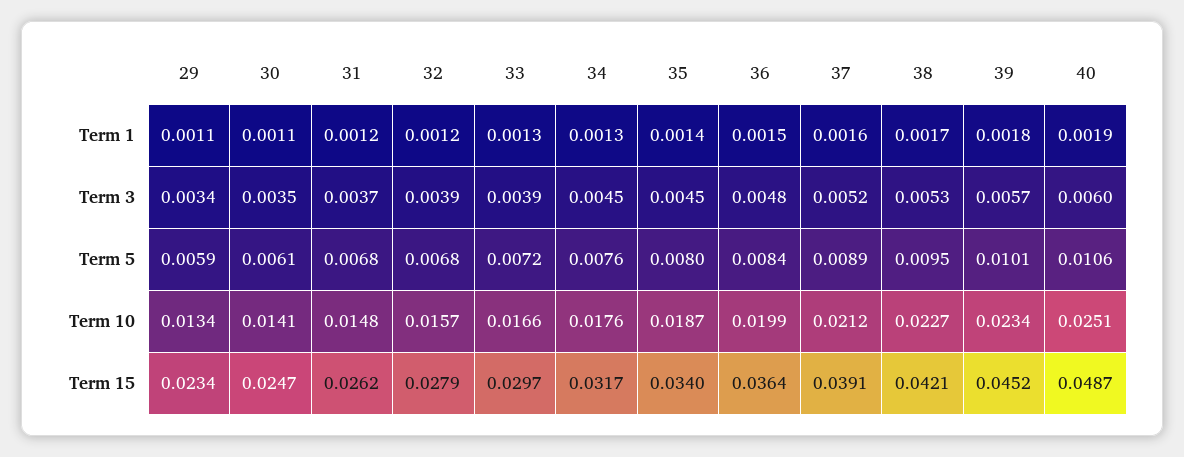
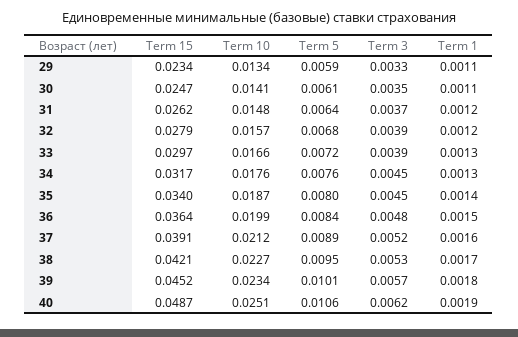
29, Term 3: 0.0034 -> 0.0033
40, Term 3: 0.006 -> 0.0062
31, Term 5: 0.0068 -> 0.0064

